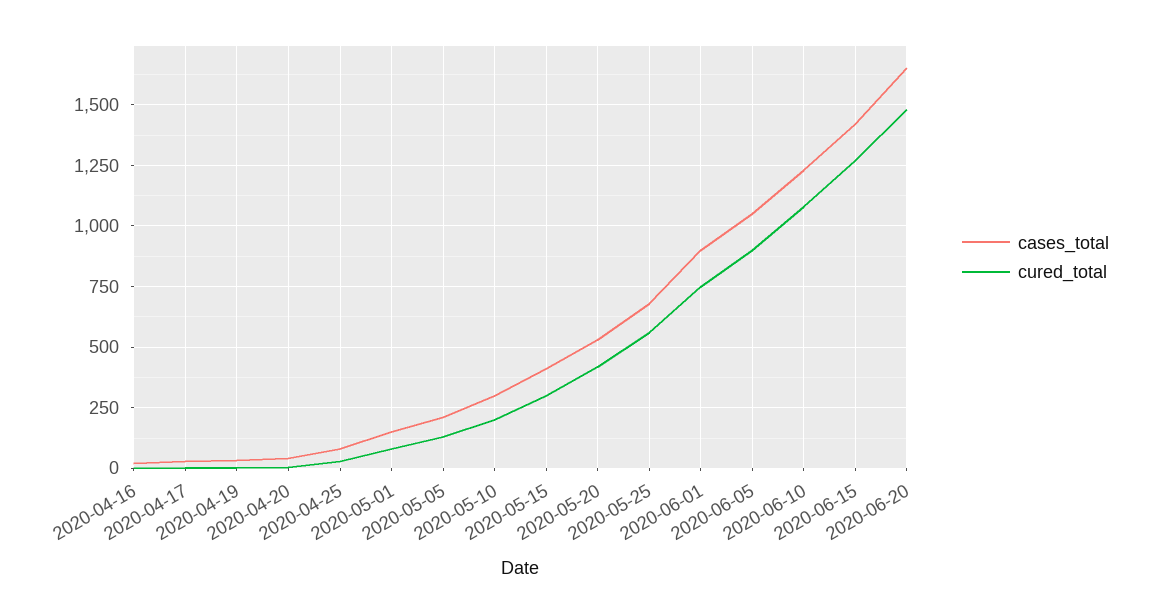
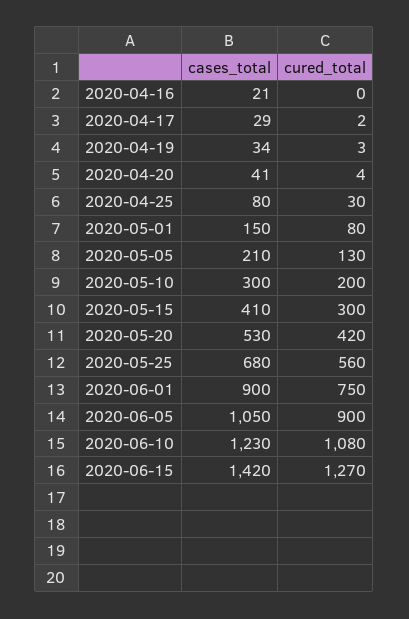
cases_total, 2020-06-20: 1650 -> none
cured_total, 2020-06-20: 1475 -> none

